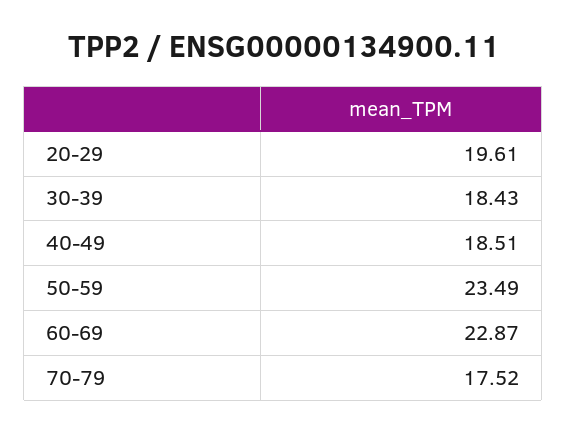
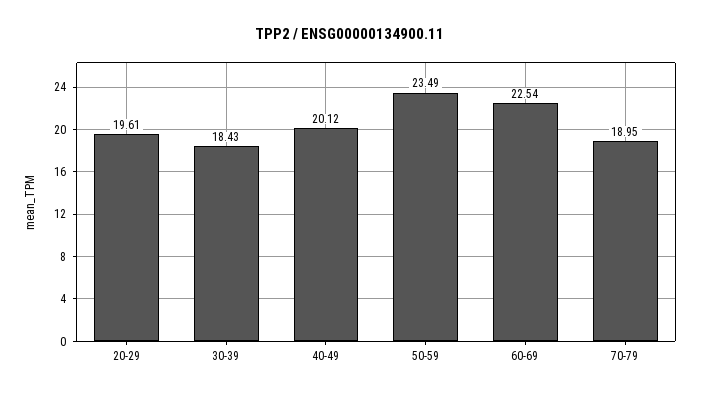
40-49: 18.51 -> 20.12
60-69: 22.87 -> 22.54
70-79: 17.52 -> 18.95

